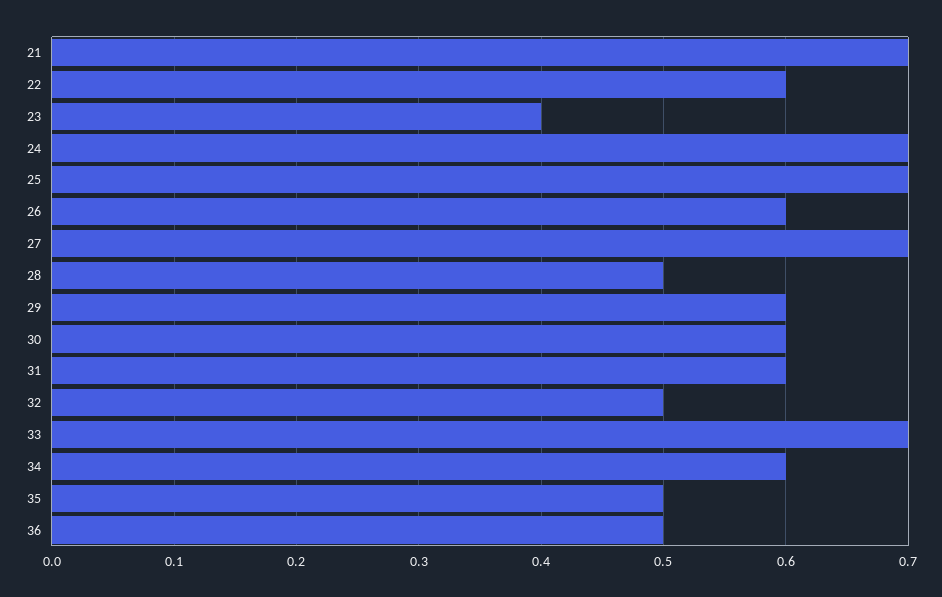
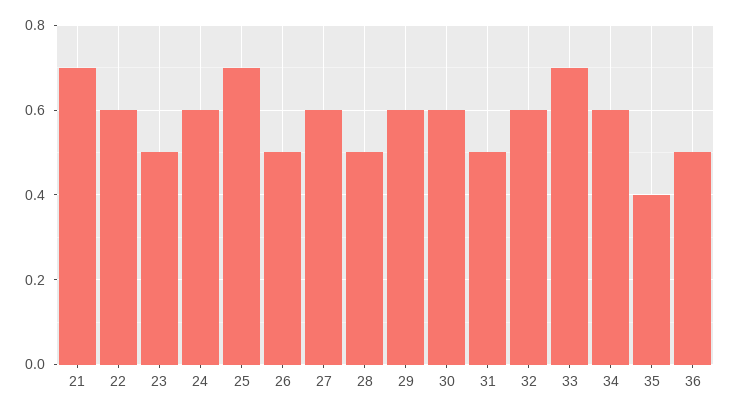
23: 0.4 -> 0.5
24: 0.7 -> 0.6
26: 0.6 -> 0.5
27: 0.7 -> 0.6
31: 0.6 -> 0.5
32: 0.5 -> 0.6
35: 0.5 -> 0.4

